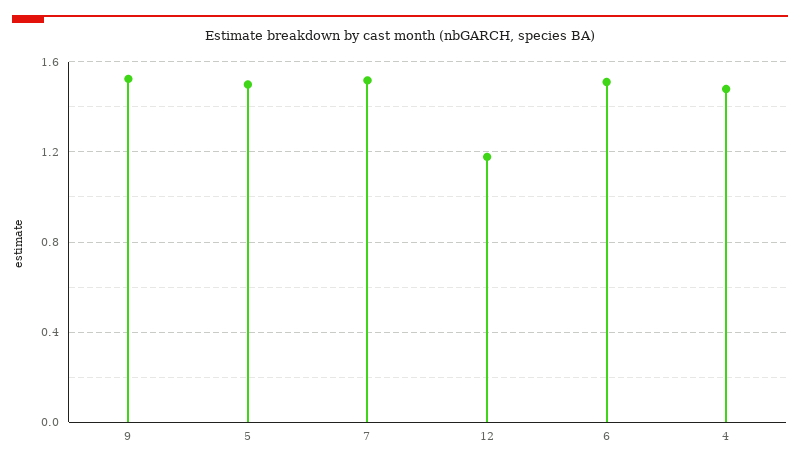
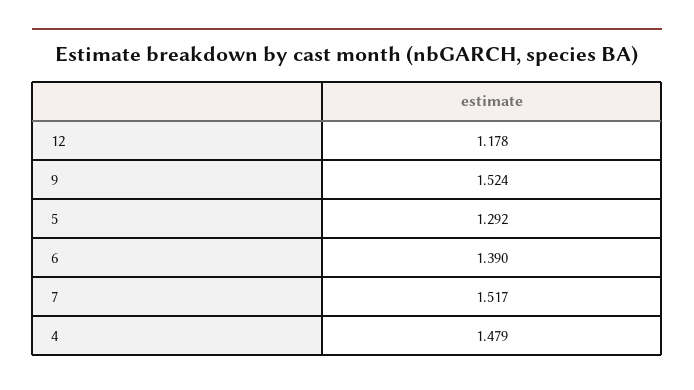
5: 1.5 -> 1.292
6: 1.5 -> 1.39

